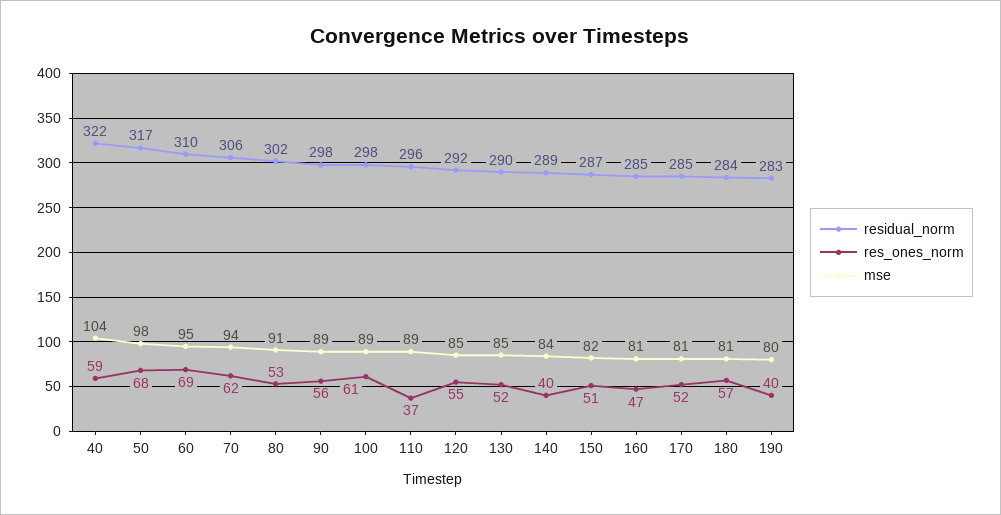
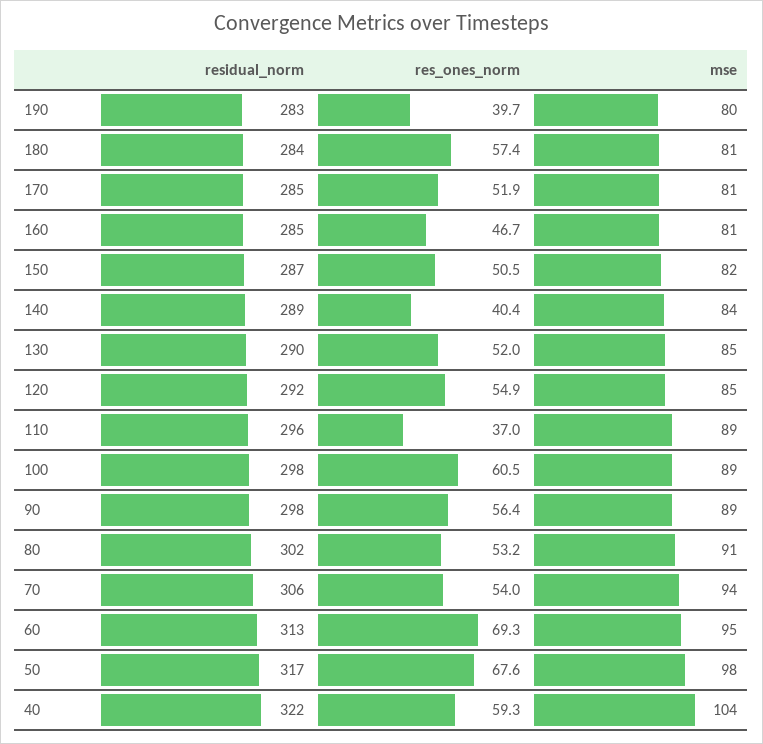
residual_norm, 60: 310 -> 313
res_ones_norm, 70: 62 -> 54

